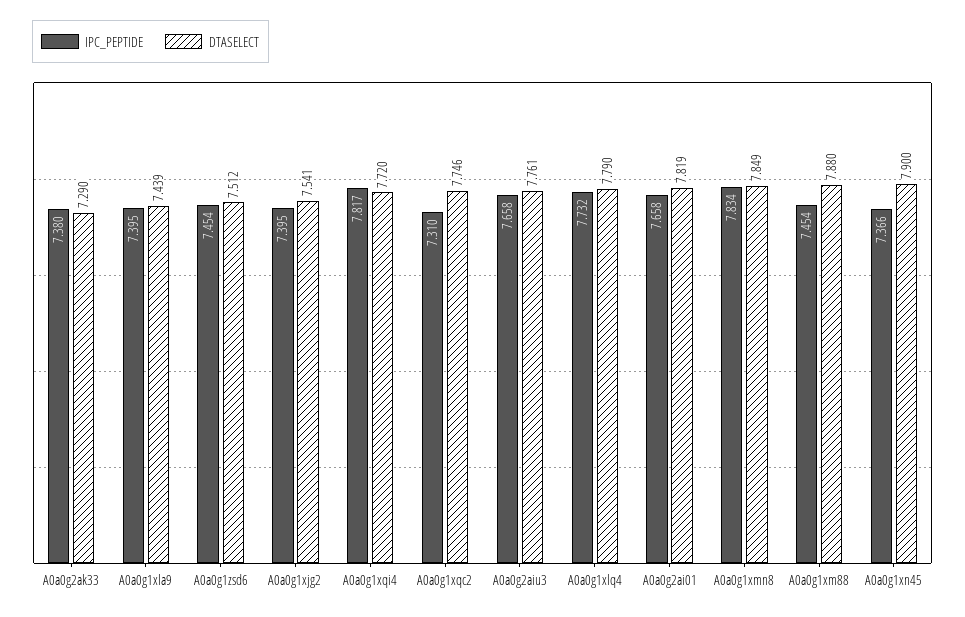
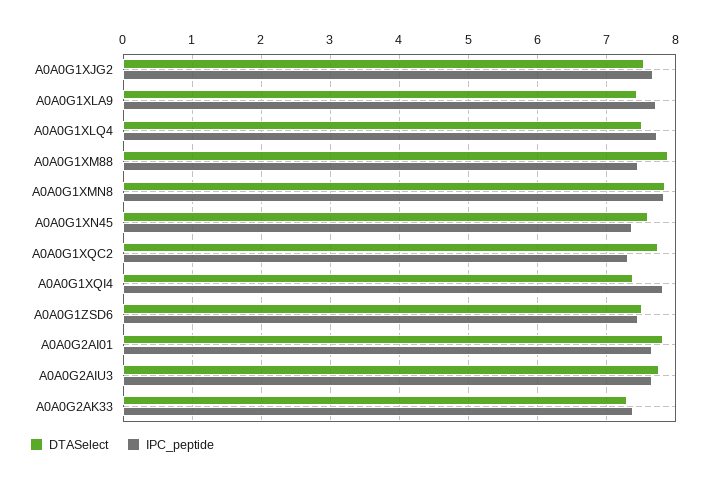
IPC_PEPTIDE, A0a0g1xla9: 7.395 -> 7.7
IPC_PEPTIDE, A0a0g1xjg2: 7.395 -> 7.7
DTASELECT, A0a0g1xqi4: 7.72 -> 7.4
DTASELECT, A0a0g1xlq4: 7.79 -> 7.5
DTASELECT, A0a0g1xn45: 7.9 -> 7.6

